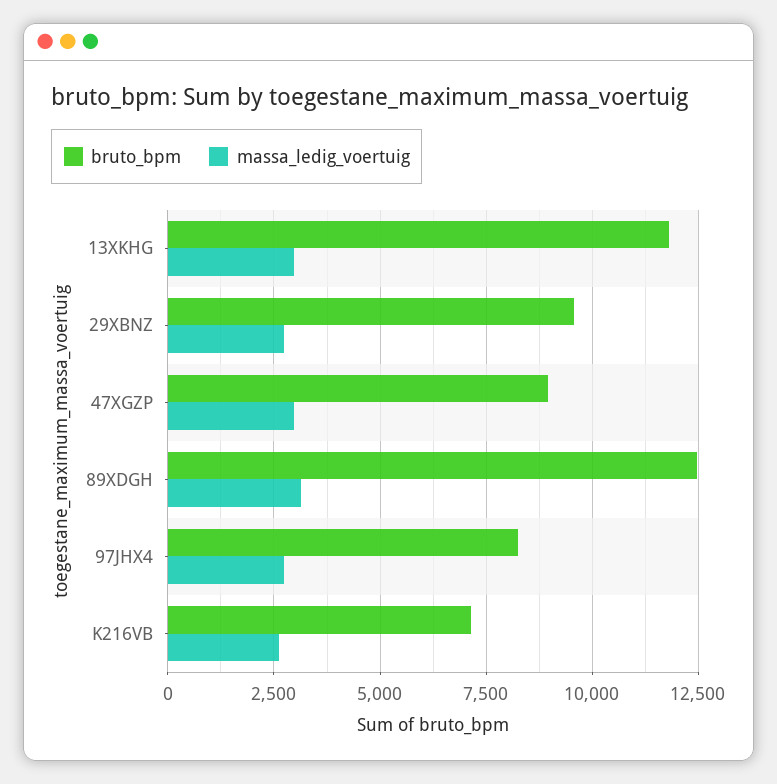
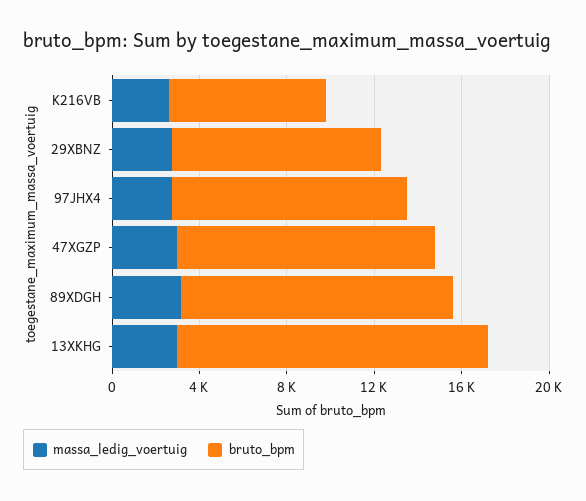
bruto_bpm, 13XKHG: 11750 -> 14000
bruto_bpm, 47XGZP: 9000 -> 12000
bruto_bpm, 97JHX4: 8250 -> 11000

